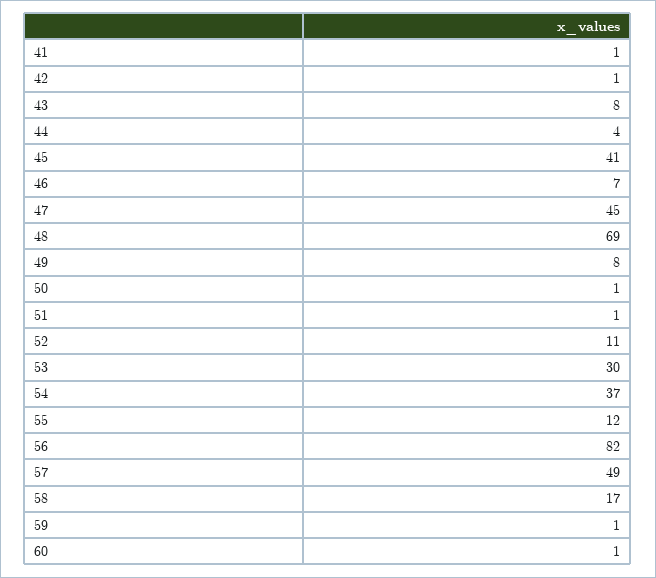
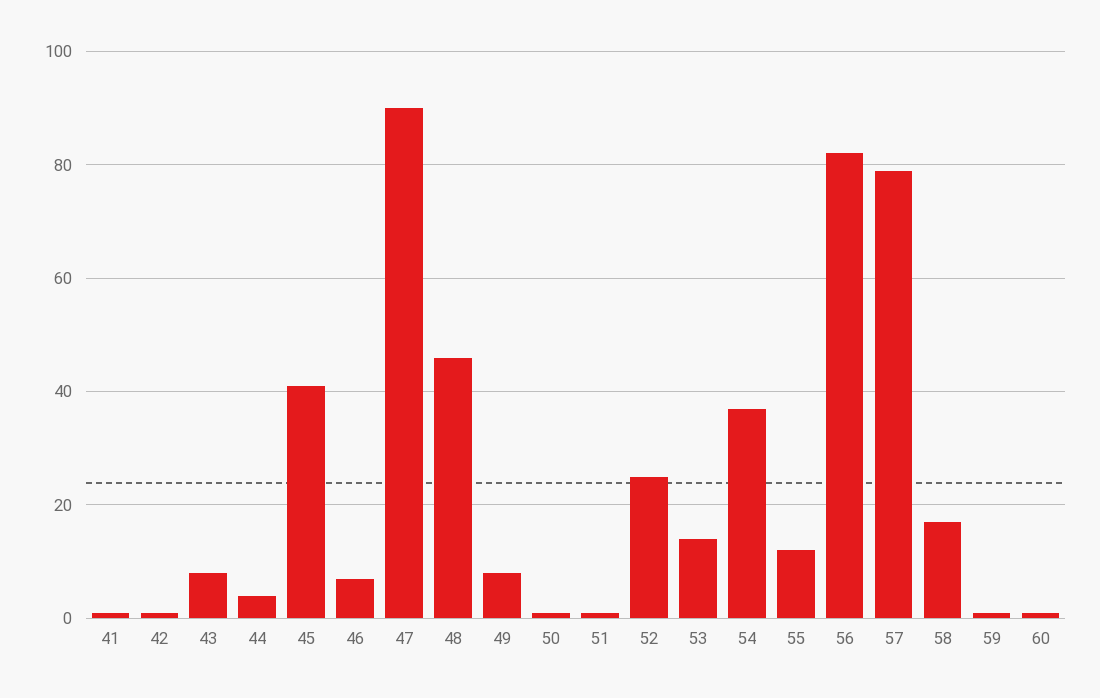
47: 45 -> 90
48: 69 -> 45
52: 11 -> 25
53: 30 -> 15
57: 49 -> 80

